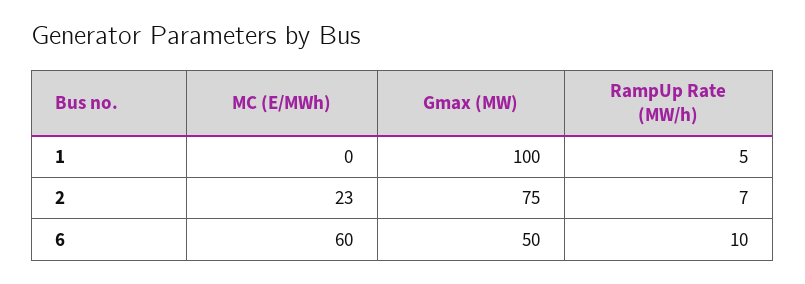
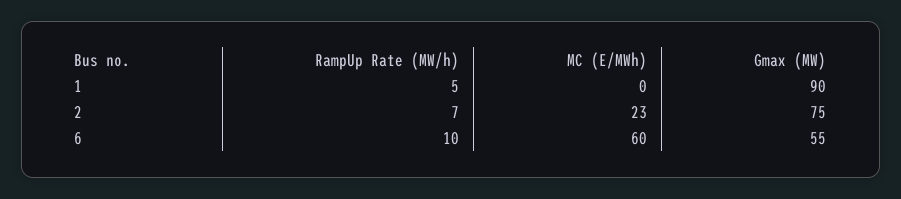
Gmax (MW), 1: 100 -> 90
Gmax (MW), 6: 50 -> 55

